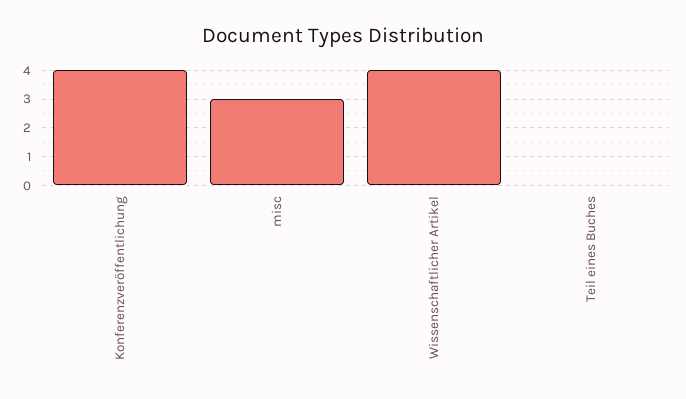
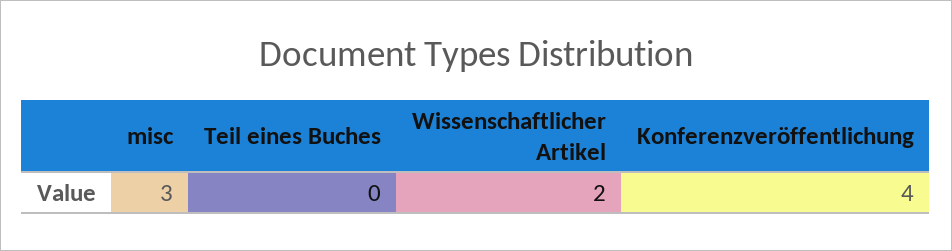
Wissenschaftlicher Artikel: 4 -> 2

